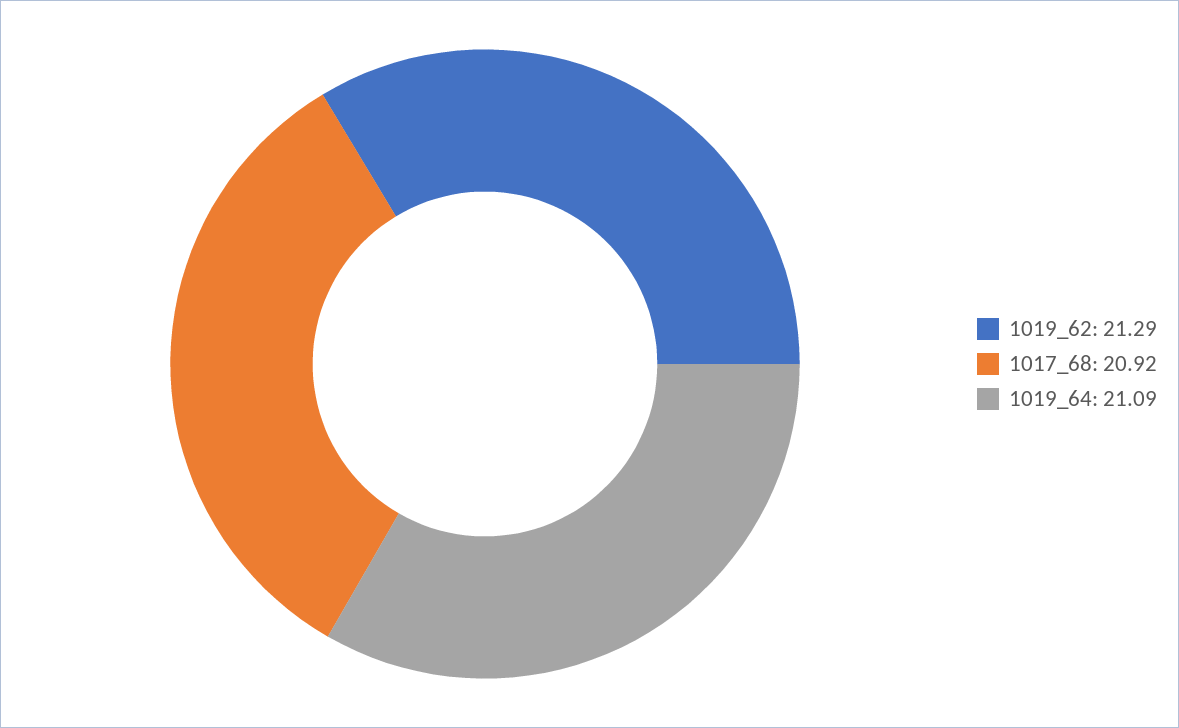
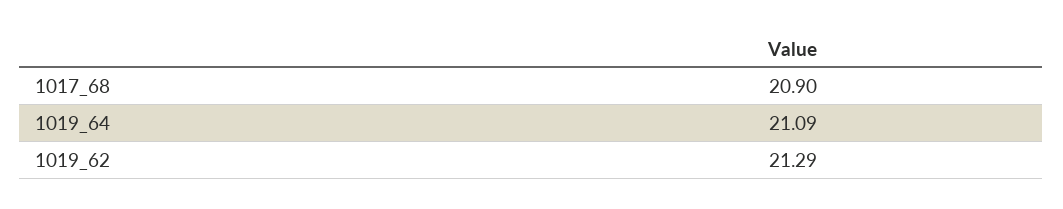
1017_68: 20.92 -> 20.9

